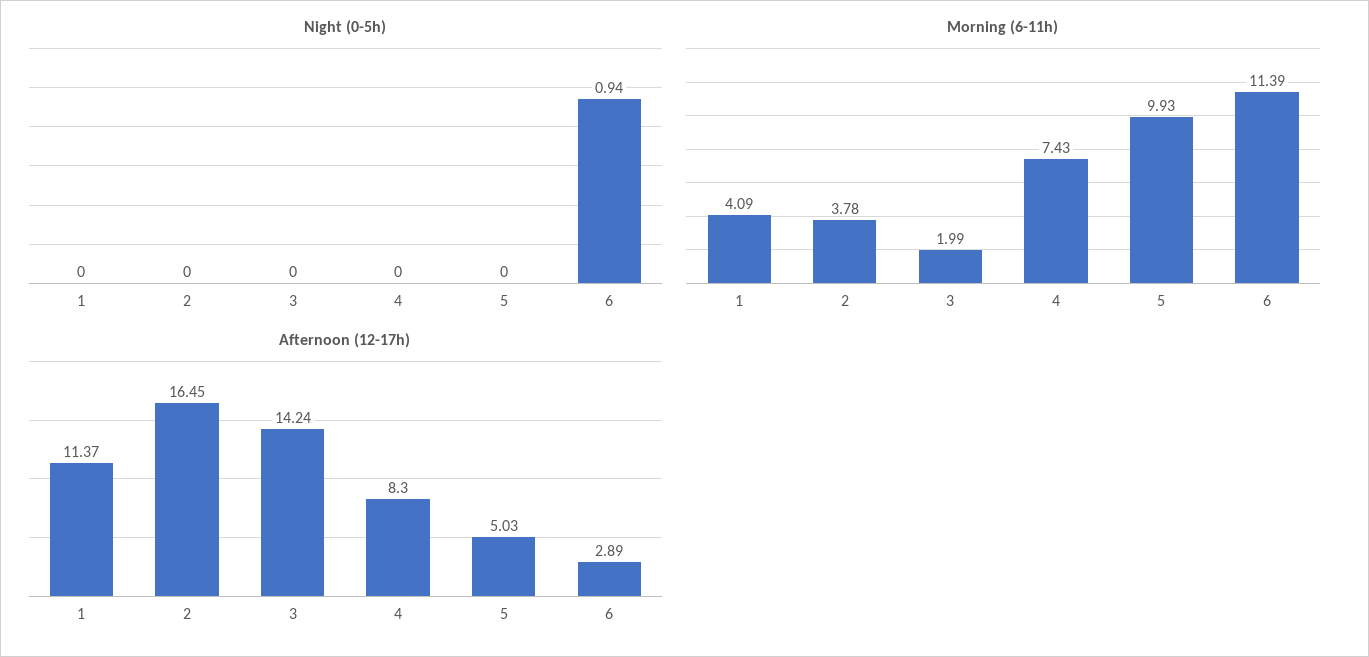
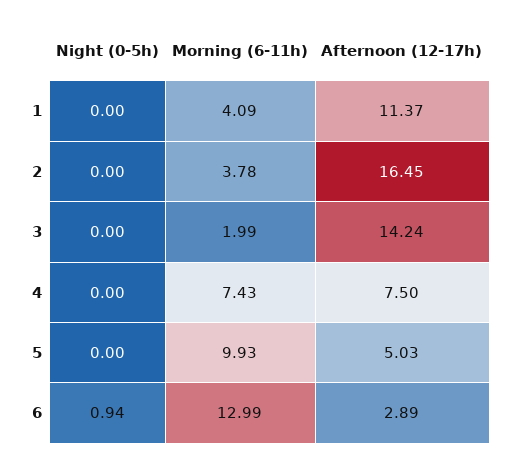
Morning (6-11h), 6: 11.39 -> 12.99
Afternoon (12-17h), 4: 8.3 -> 7.5

